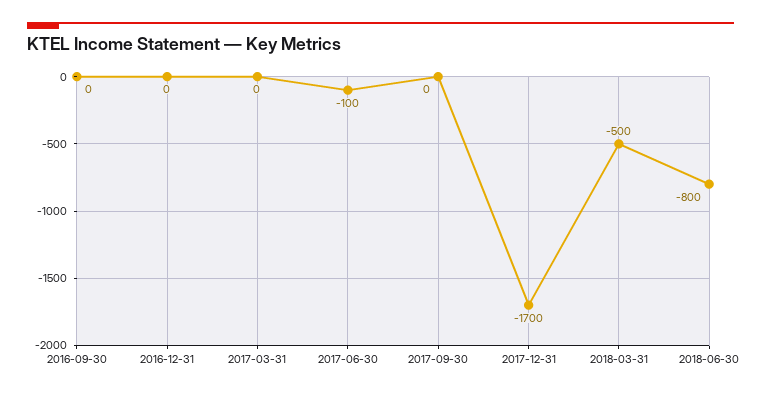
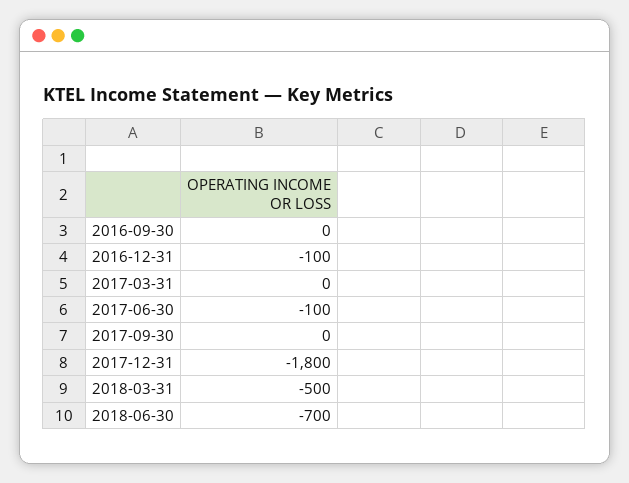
2016-12-31: 0 -> -100
2017-12-31: -1700 -> -1800
2018-06-30: -800 -> -700

